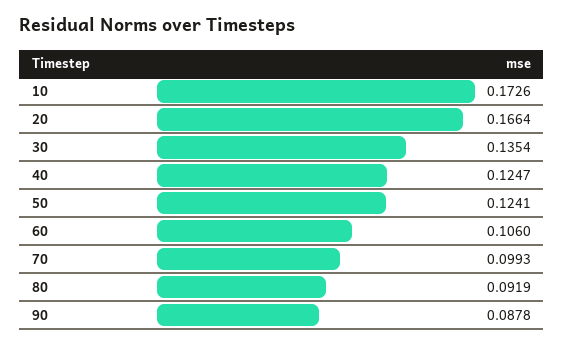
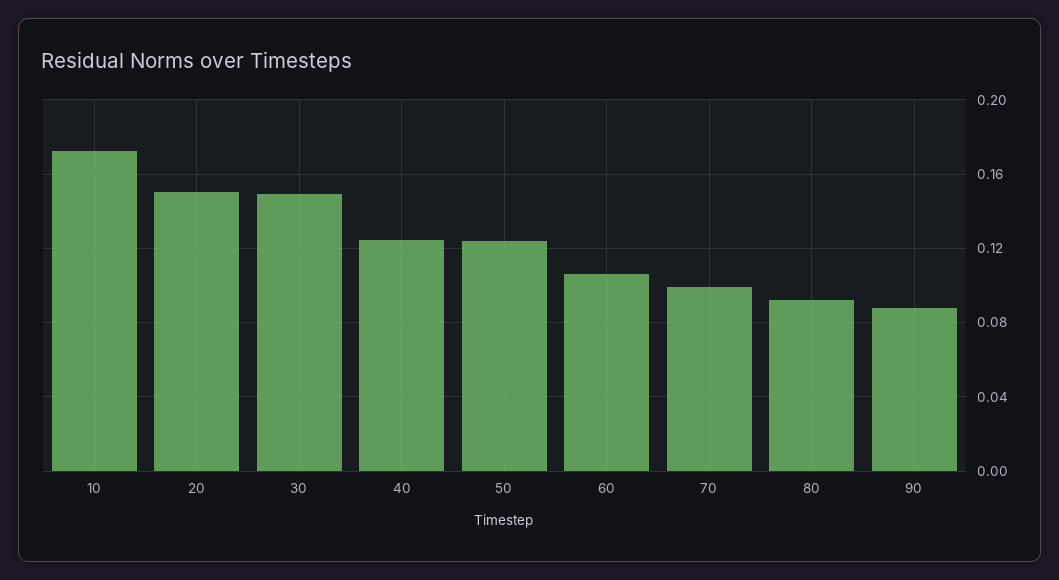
20: 0.1664 -> 0.15
30: 0.1354 -> 0.15

